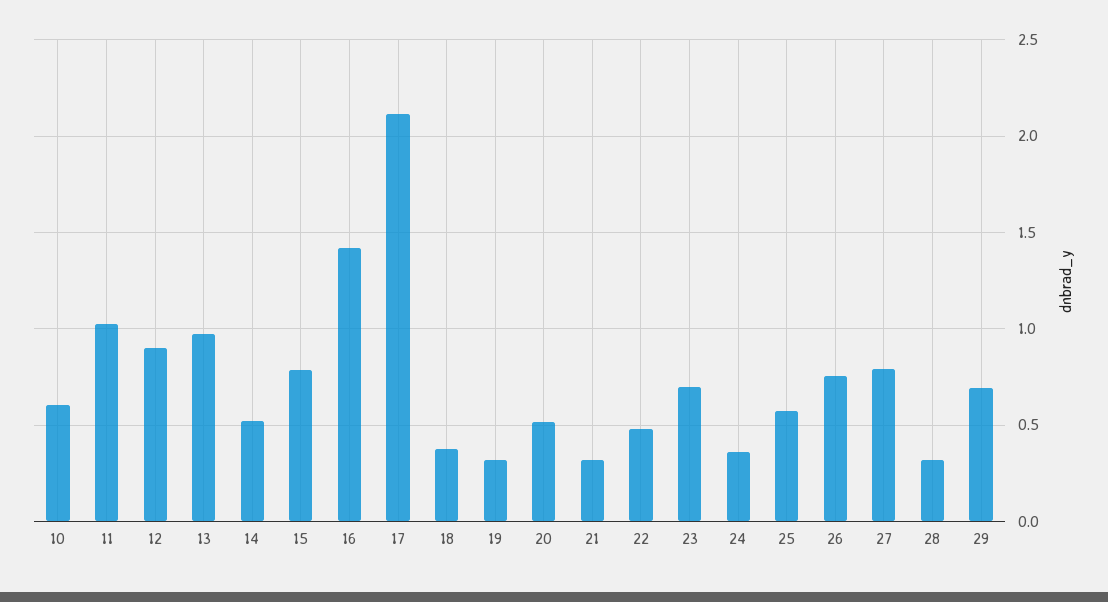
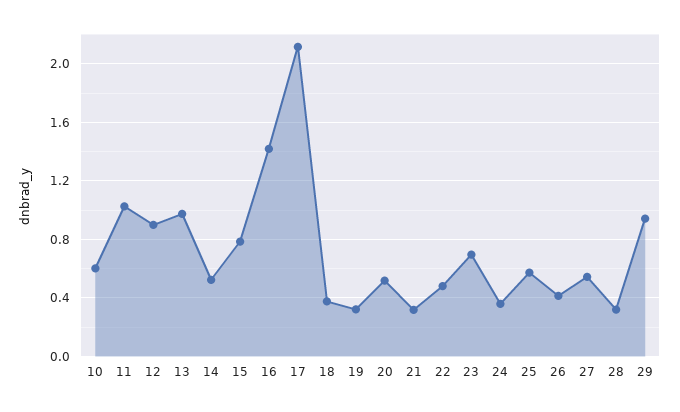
26: 0.75 -> 0.4
27: 0.8 -> 0.55
29: 0.7 -> 0.95

